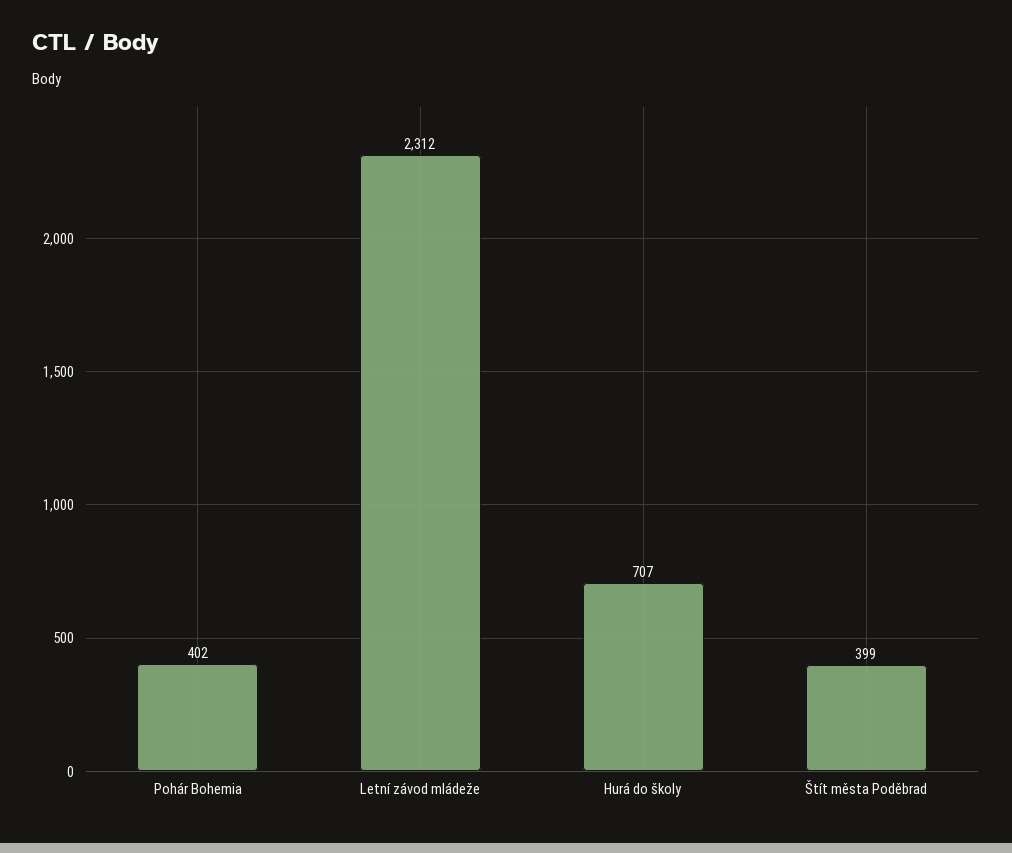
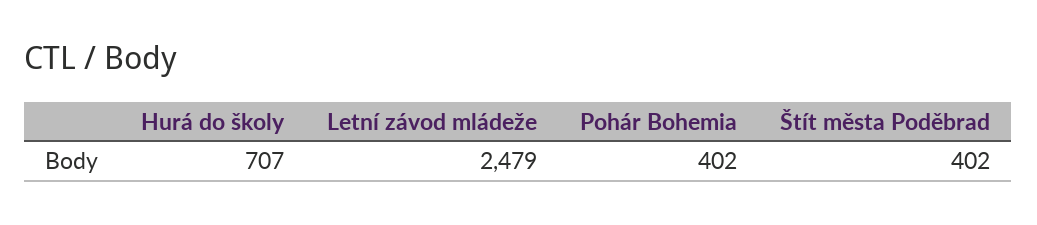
Letní závod mládeže: 2312 -> 2479
Štít města Poděbrad: 399 -> 402

